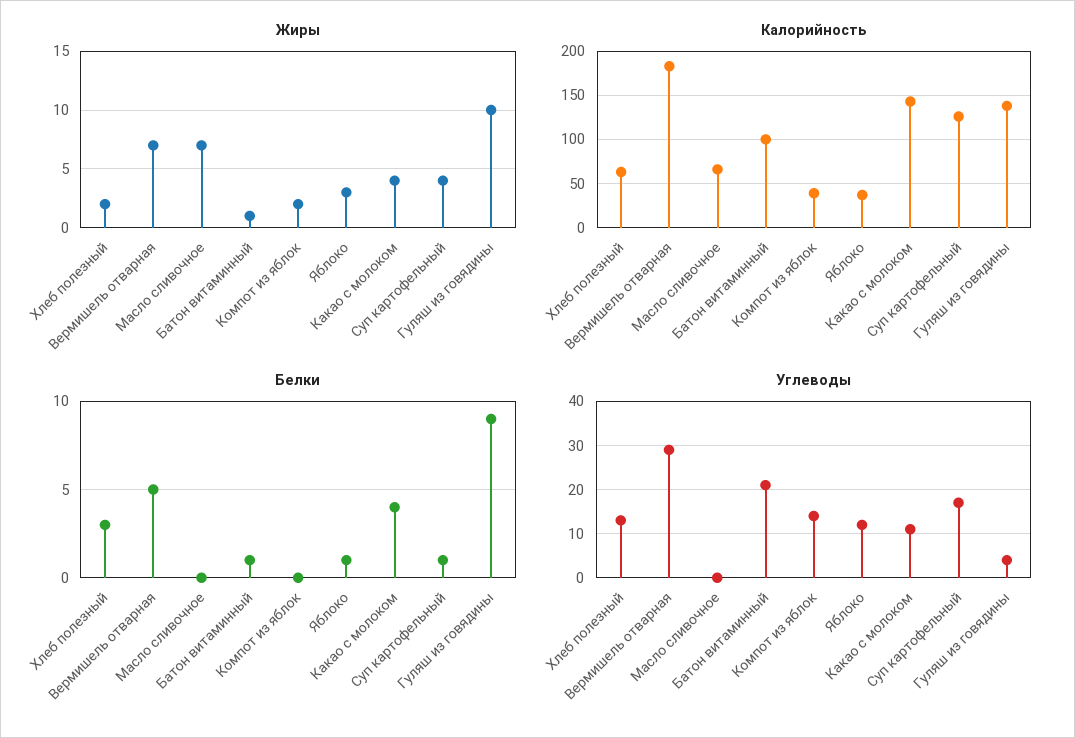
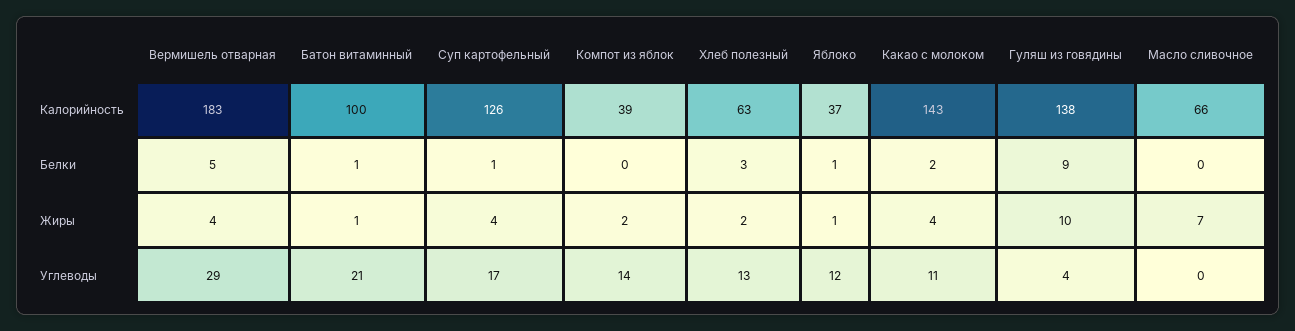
Жиры, Вермишель отварная: 7 -> 4
Жиры, Яблоко: 3 -> 1
Белки, Какао с молоком: 4 -> 2

